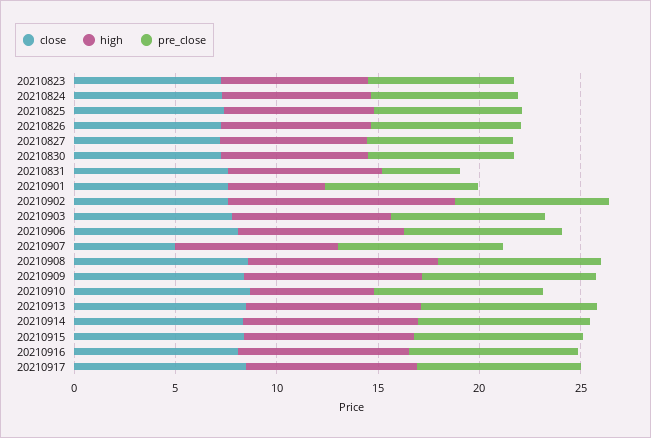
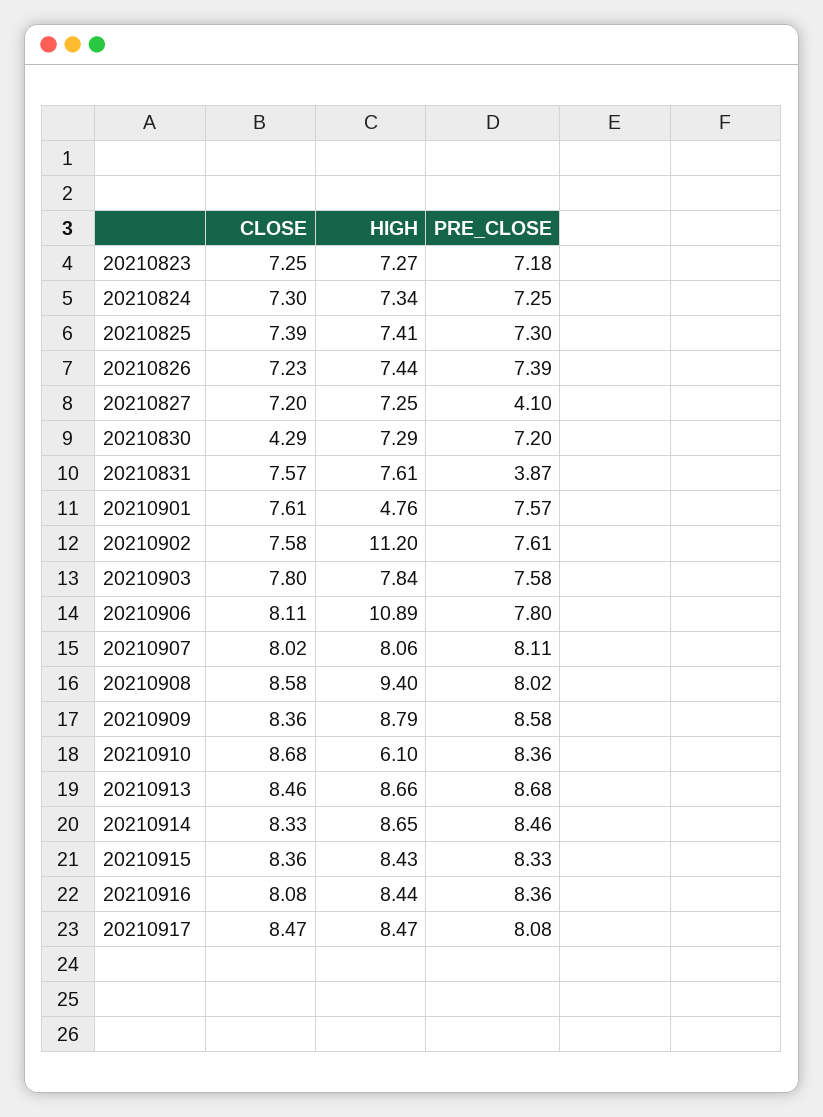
pre_close, 20210827: 7 -> 4.1
close, 20210830: 7 -> 4.29
high, 20210906: 8 -> 10.89
close, 20210907: 5 -> 8.02

